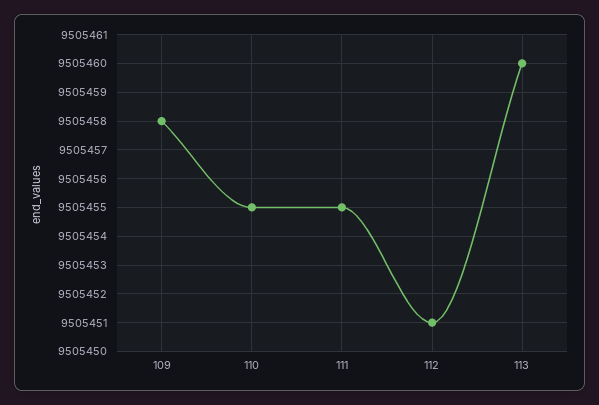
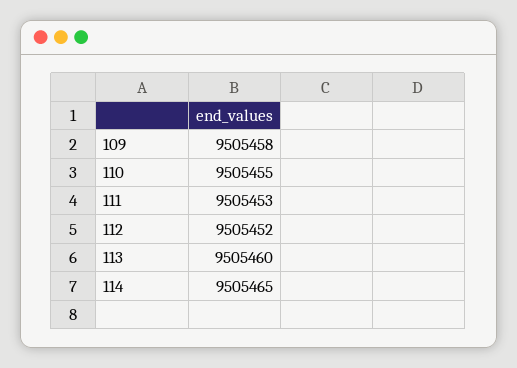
111: 9505455 -> 9505453
112: 9505451 -> 9505452
114: none -> 9505465

